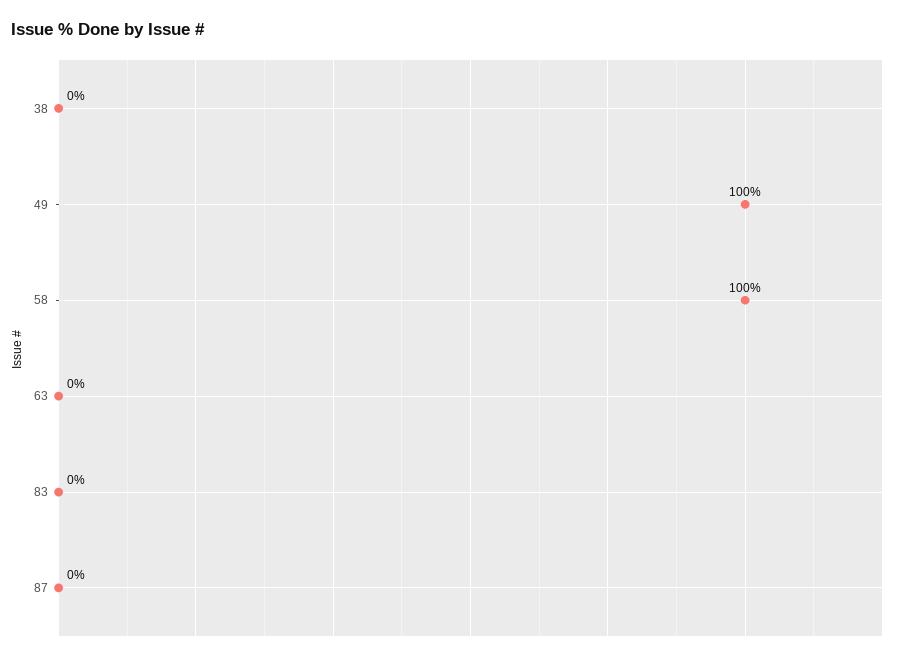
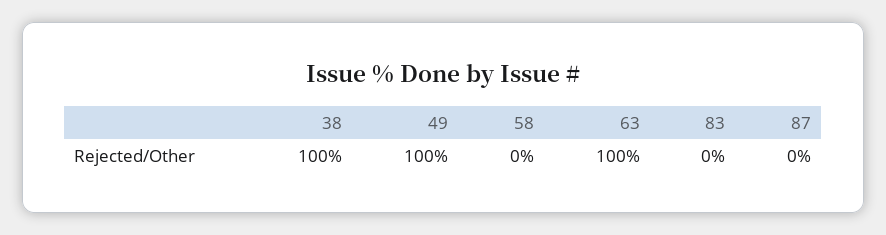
38: 0 -> 100
58: 100 -> 0
63: 0 -> 100

